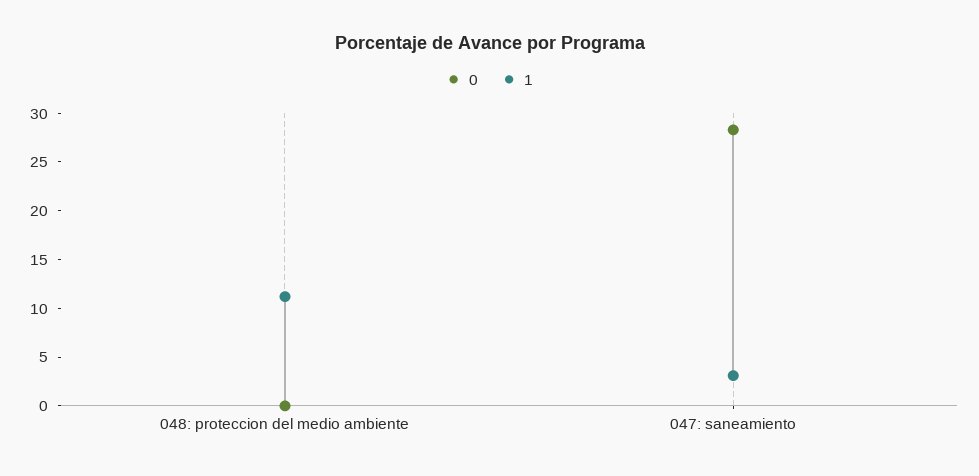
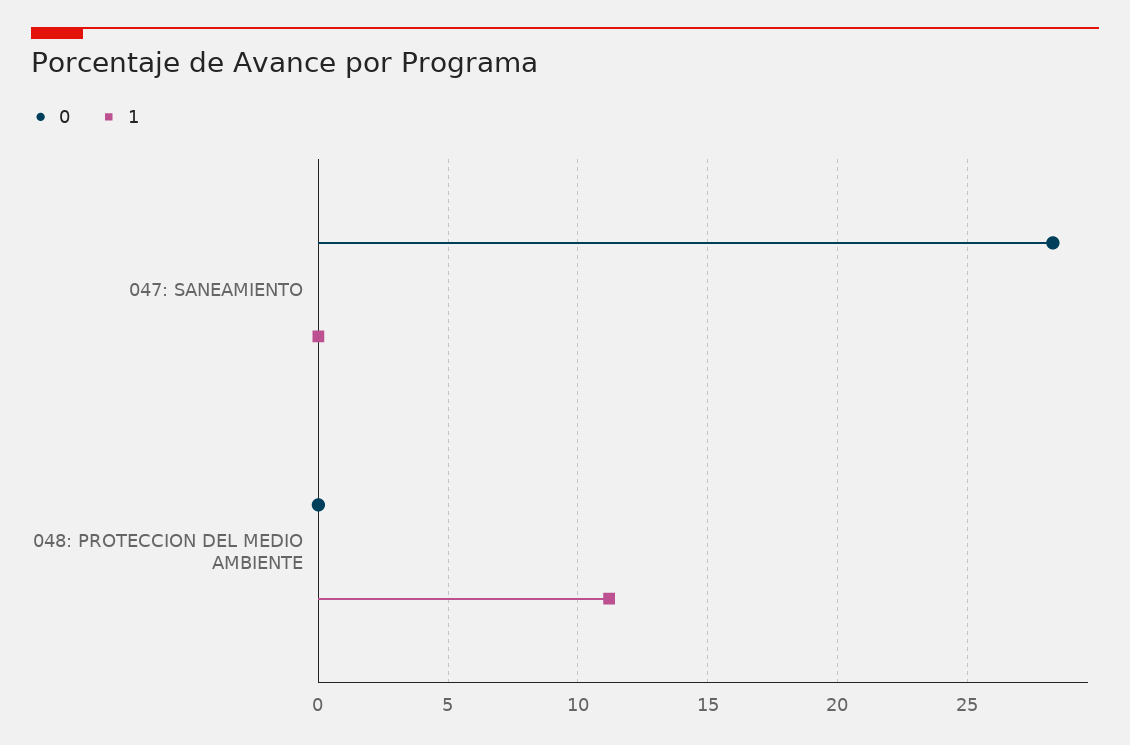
1, 047: saneamiento: 3 -> 0

